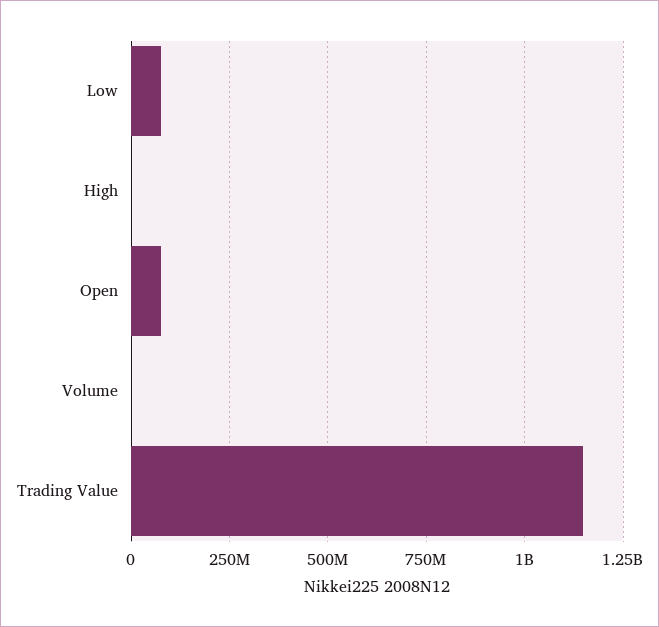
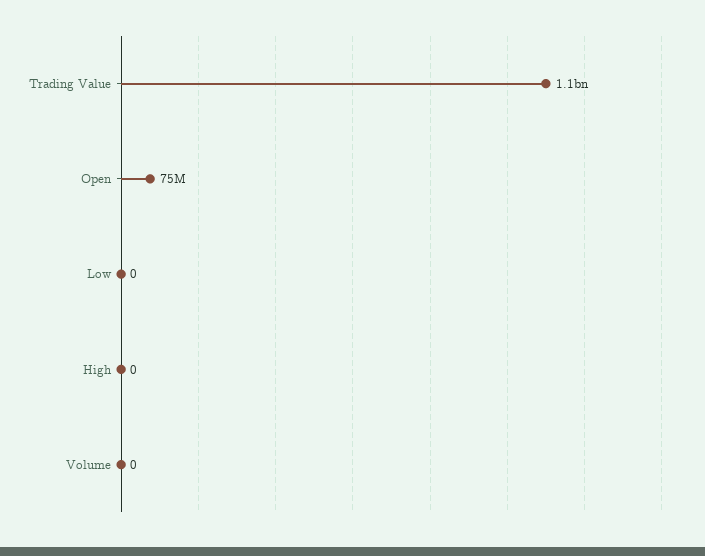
Low: 75000000 -> 0

